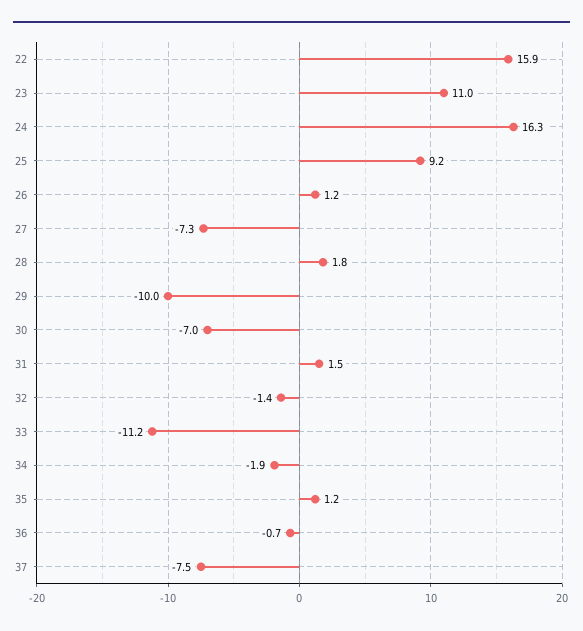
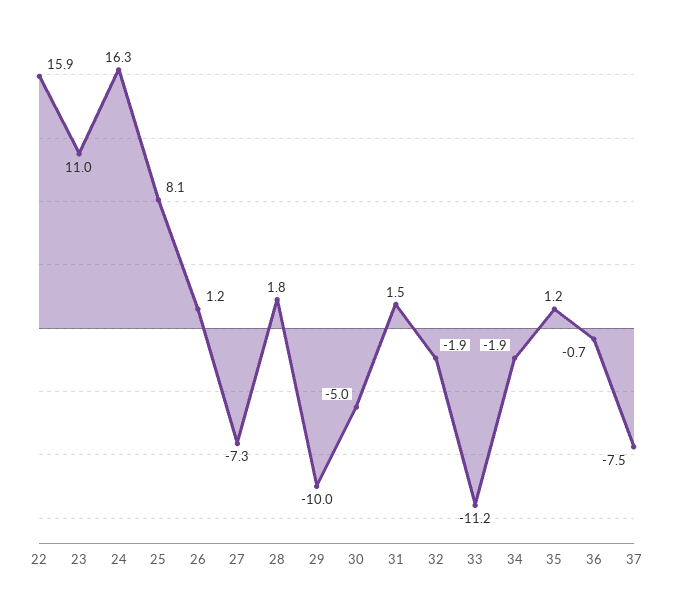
25: 9.2 -> 8.1
30: -7 -> -5
32: -1.4 -> -1.9

